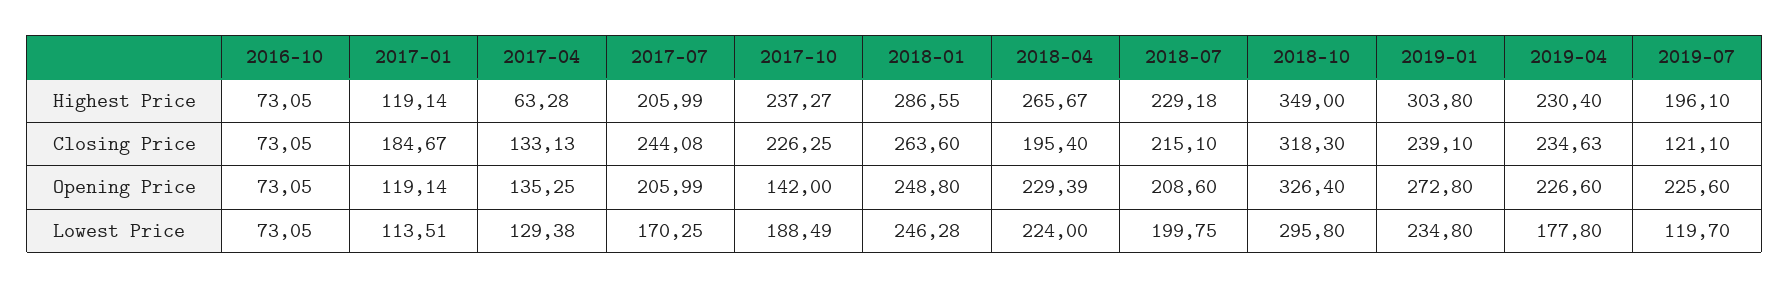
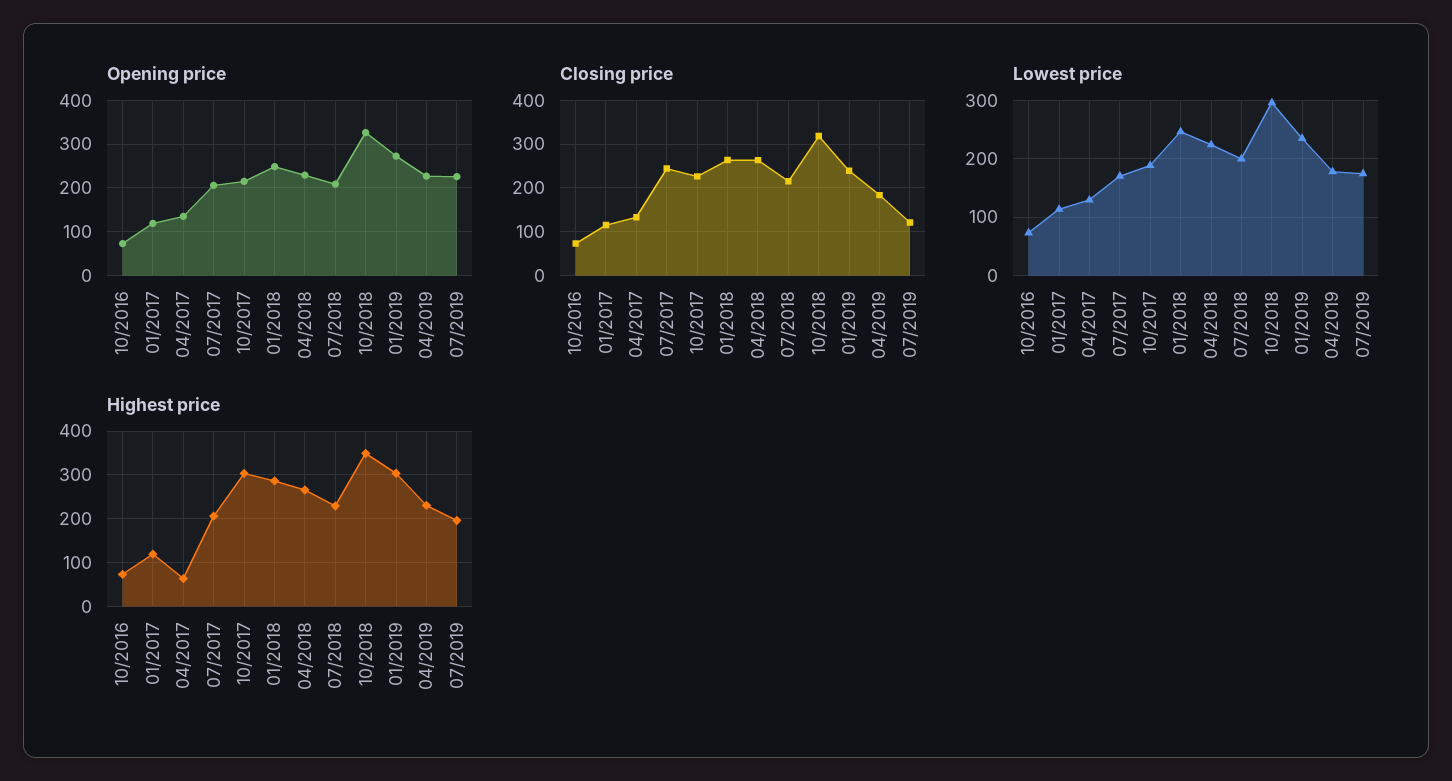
Highest Price, 2017-10: 237.27 -> 300
Closing Price, 2017-01: 184.67 -> 120
Closing Price, 2018-04: 195.4 -> 260
Closing Price, 2019-04: 234.63 -> 180
Opening Price, 2017-10: 142 -> 220
Lowest Price, 2019-07: 119.7 -> 180

